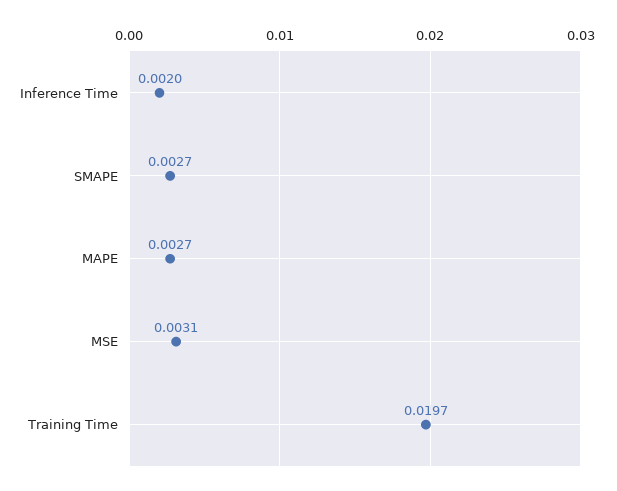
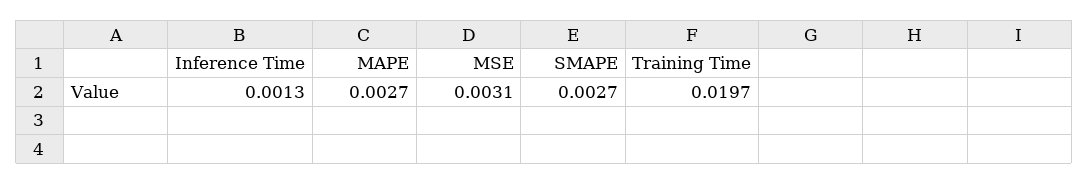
Inference Time: 0.002 -> 0.0013

